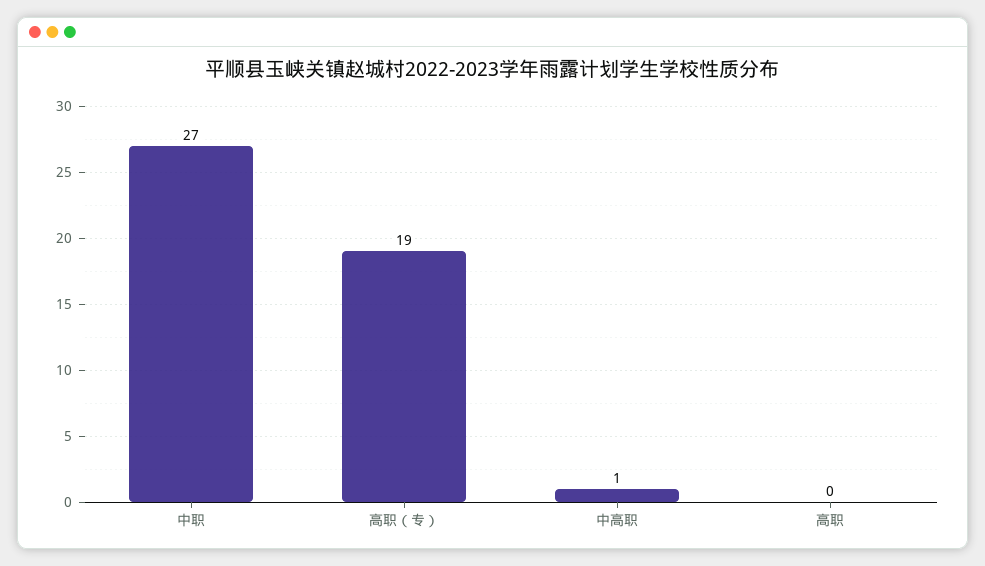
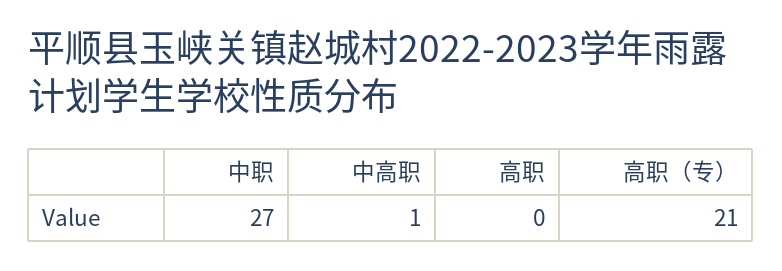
高职（专）: 19 -> 21

